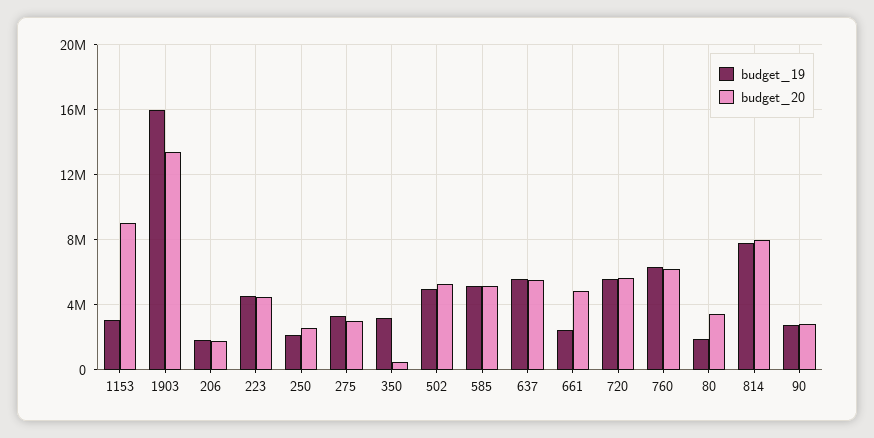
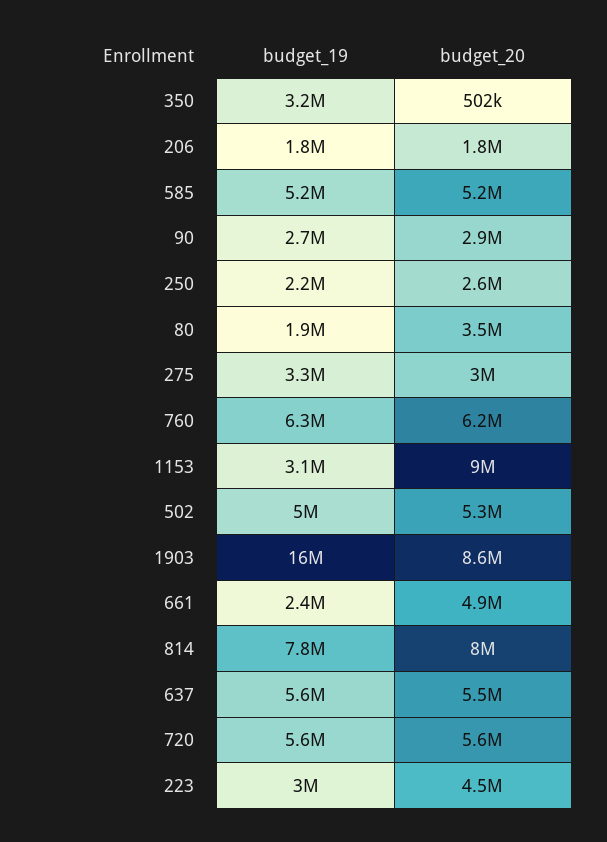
budget_20, 1903: 13500000 -> 8600000
budget_19, 223: 4500000 -> 3000000

